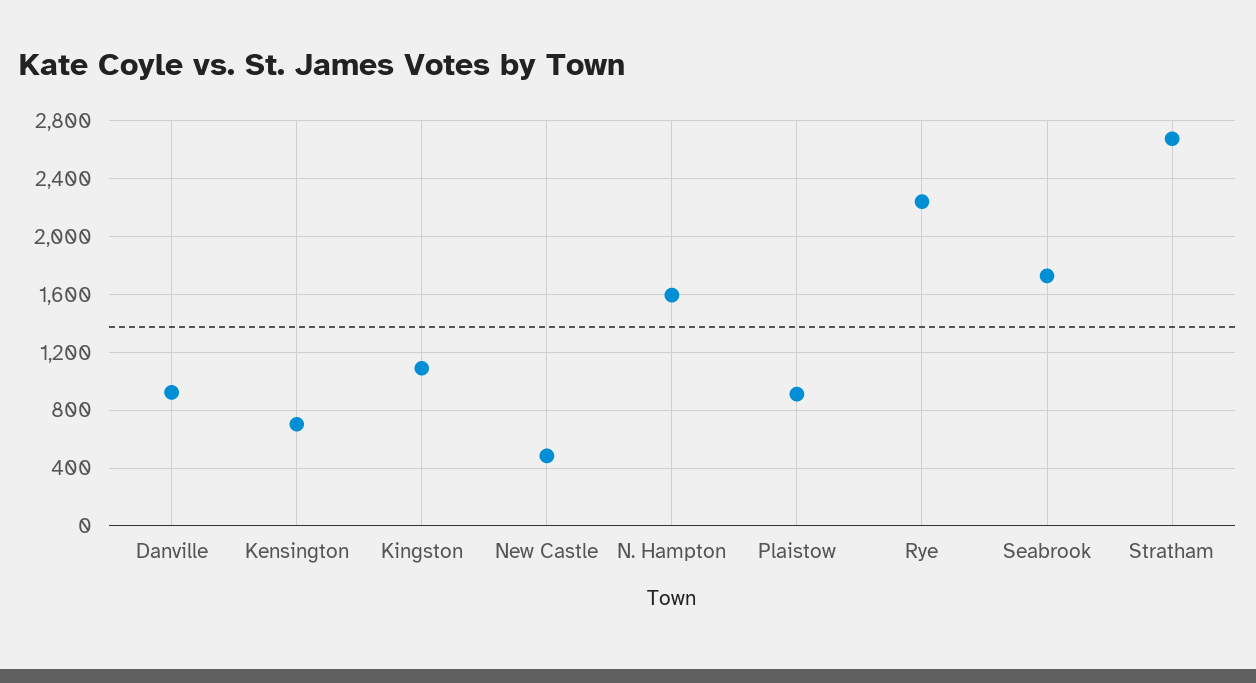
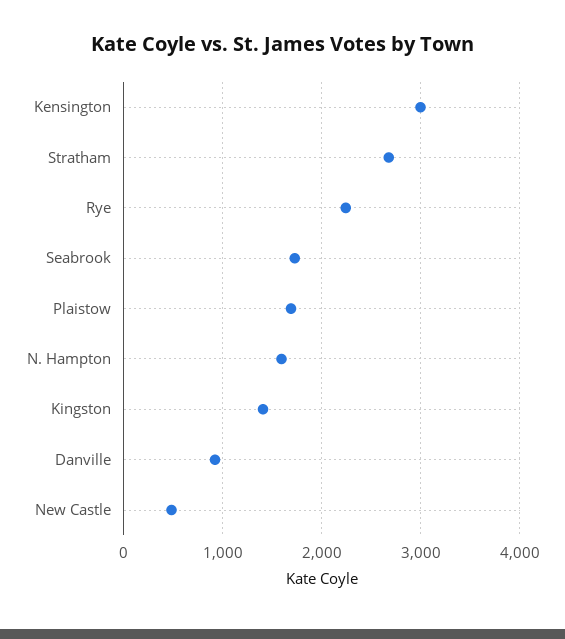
Kensington: 700 -> 3000
Kingston: 1100 -> 1400
Plaistow: 900 -> 1700

